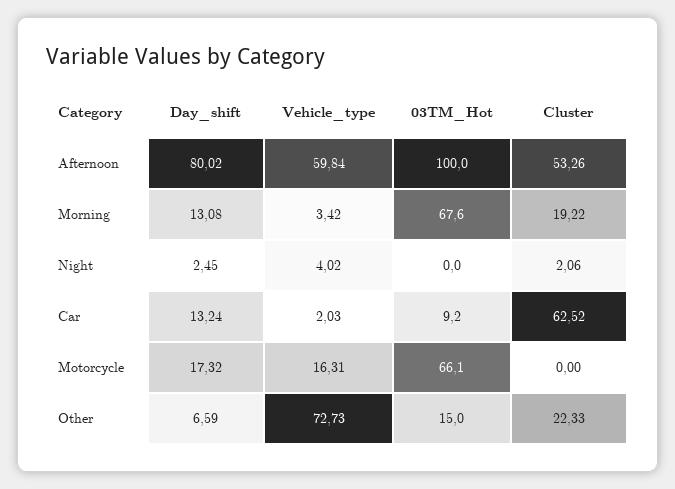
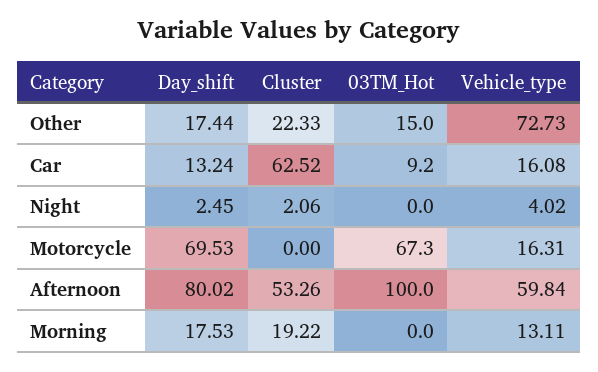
Day_shift, Morning: 13.08 -> 17.53
Vehicle_type, Morning: 3.42 -> 13.11
03TM_Hot, Morning: 67.6 -> 0
Vehicle_type, Car: 2.03 -> 16.08
Day_shift, Motorcycle: 17.32 -> 69.53
03TM_Hot, Motorcycle: 66.1 -> 67.3
Day_shift, Other: 6.59 -> 17.44

